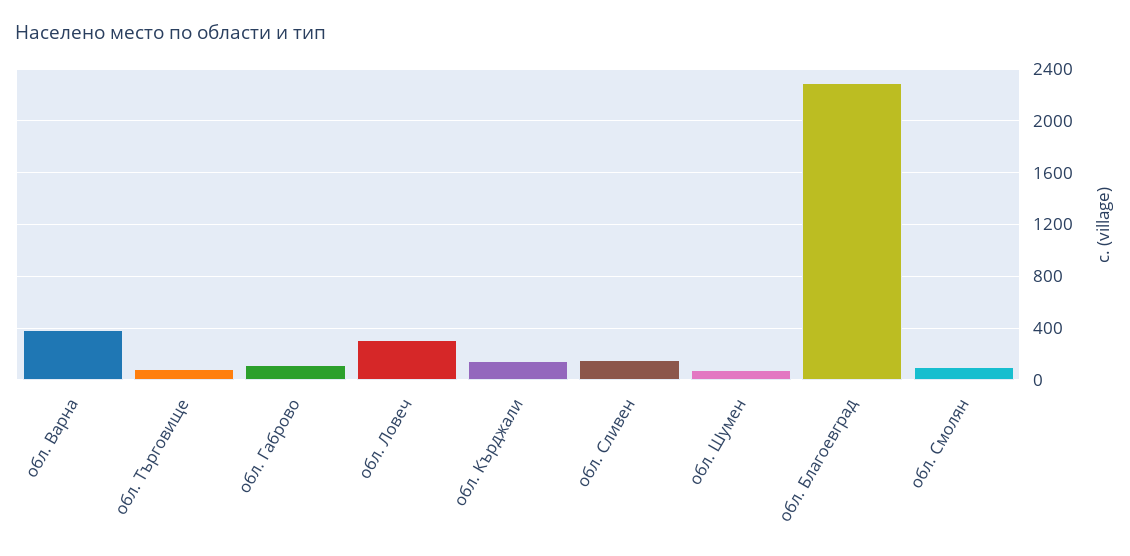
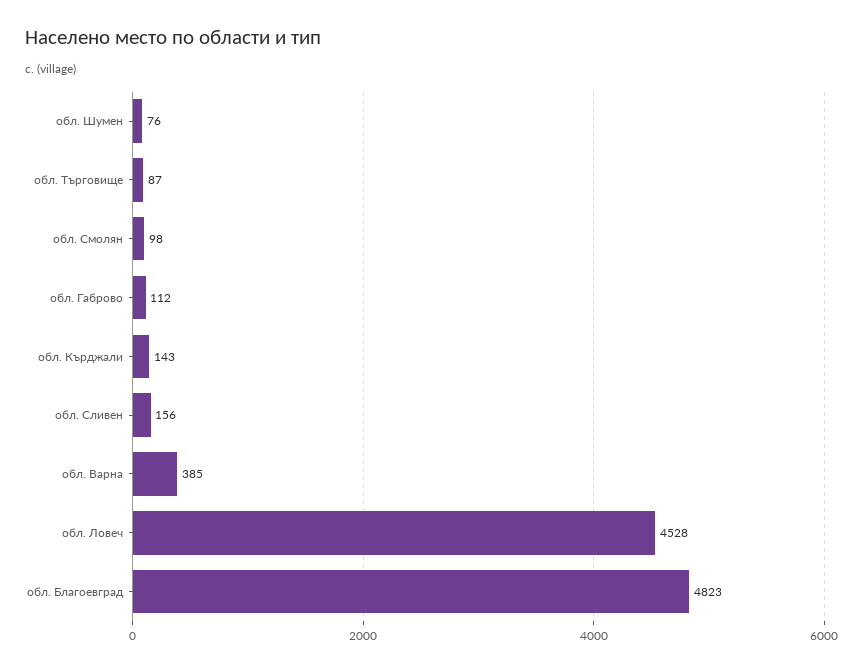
обл. Ловеч: 300 -> 4528
обл. Благоевград: 2300 -> 4823

